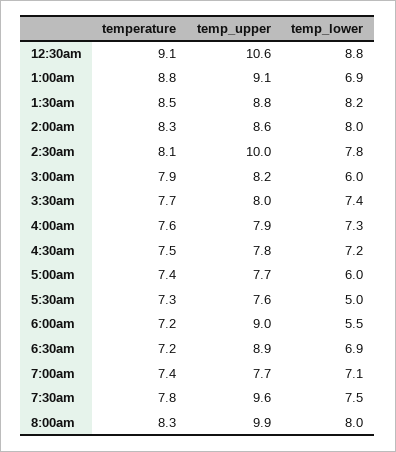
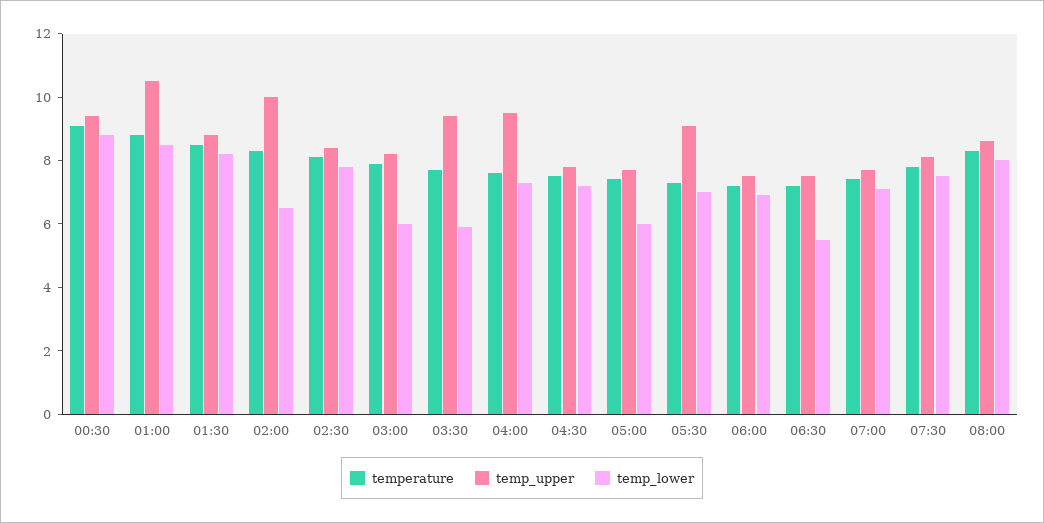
temp_upper, 12:30am: 10.6 -> 9.5
temp_upper, 1:00am: 9.1 -> 10.5
temp_lower, 1:00am: 6.9 -> 8.5
temp_upper, 2:00am: 8.6 -> 10
temp_lower, 2:00am: 8 -> 6.5
temp_upper, 2:30am: 10 -> 8.5
temp_upper, 3:30am: 8 -> 9.5
temp_lower, 3:30am: 7.4 -> 6
temp_upper, 4:00am: 7.9 -> 9.5
temp_upper, 5:30am: 7.6 -> 9
temp_lower, 5:30am: 5 -> 7
temp_upper, 6:00am: 9 -> 7.5
temp_lower, 6:00am: 5.5 -> 7
temp_upper, 6:30am: 8.9 -> 7.5
temp_lower, 6:30am: 6.9 -> 5.5
temp_upper, 7:30am: 9.6 -> 8
temp_upper, 8:00am: 9.9 -> 8.5

